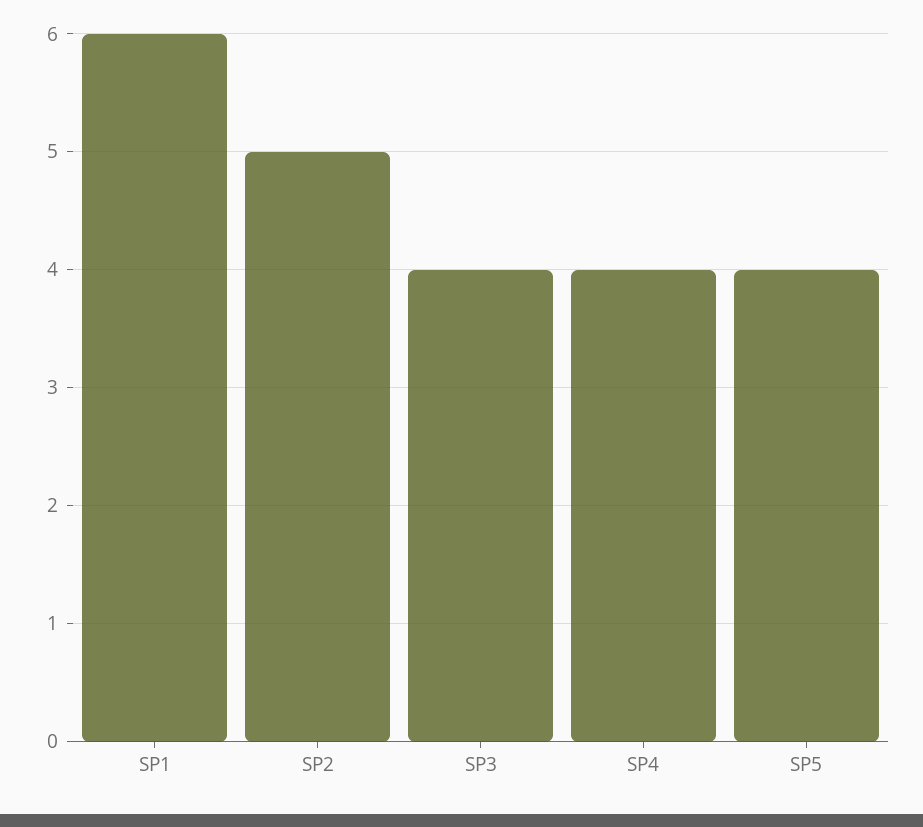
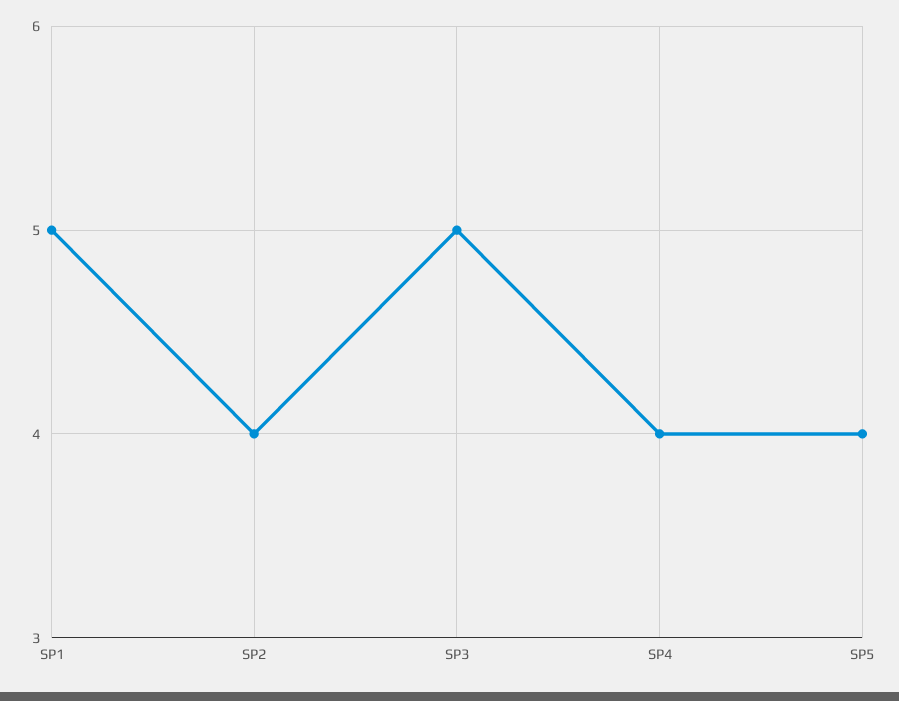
SP1: 6 -> 5
SP2: 5 -> 4
SP3: 4 -> 5

